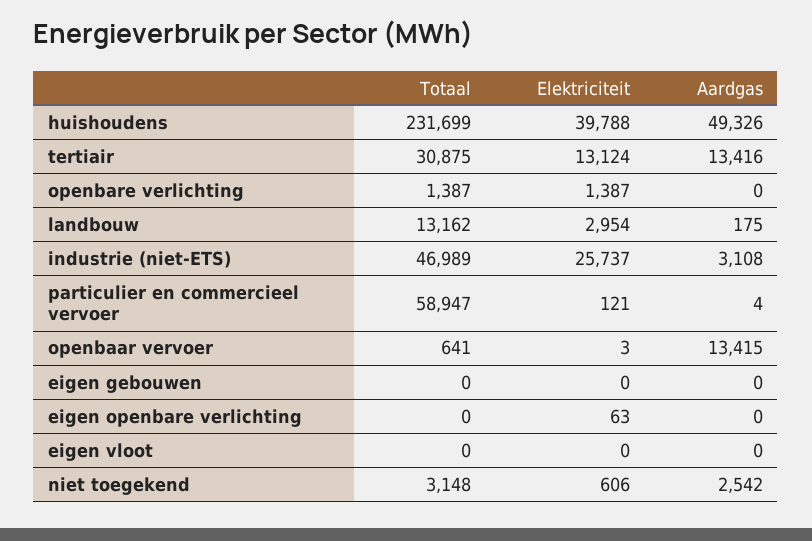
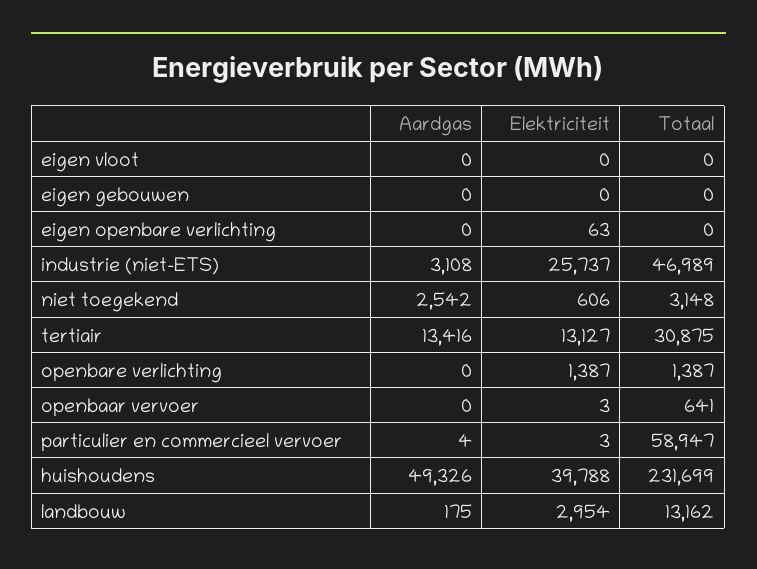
Elektriciteit, tertiair: 13124 -> 13127
Elektriciteit, particulier en commercieel vervoer: 121 -> 3
Aardgas, openbaar vervoer: 13415 -> 0

